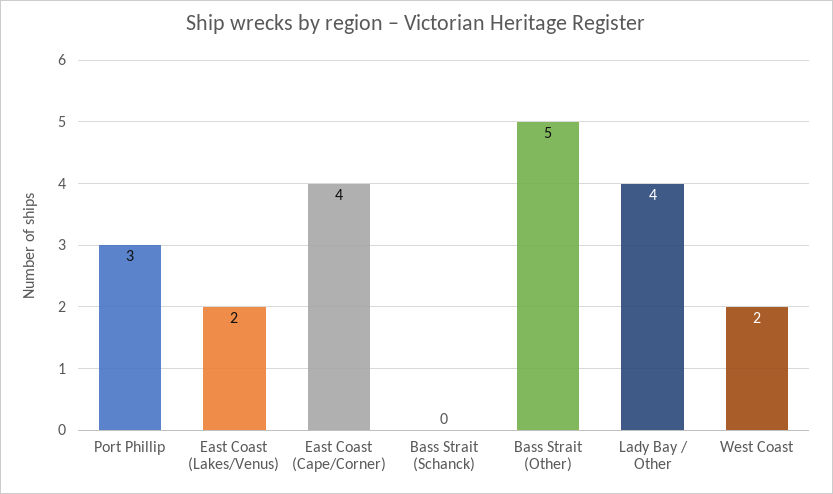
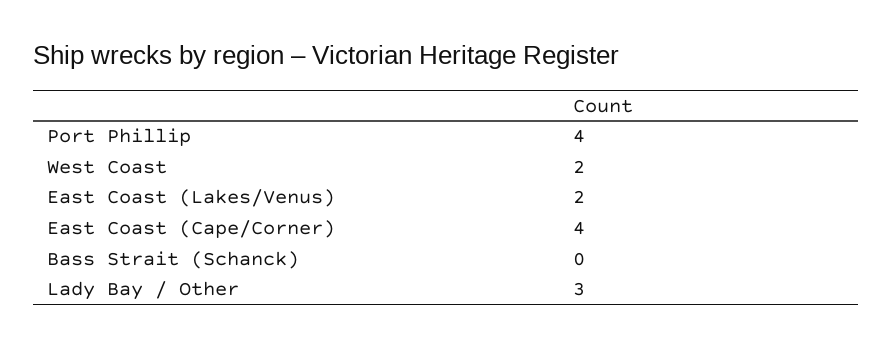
Port Phillip: 3 -> 4
Bass Strait (Other): 5 -> none
Lady Bay / Other: 4 -> 3

